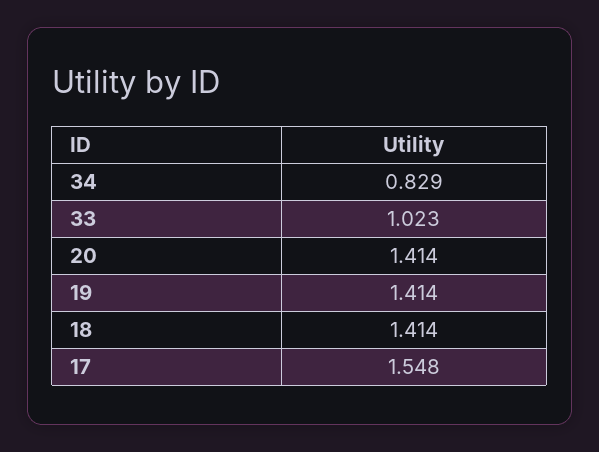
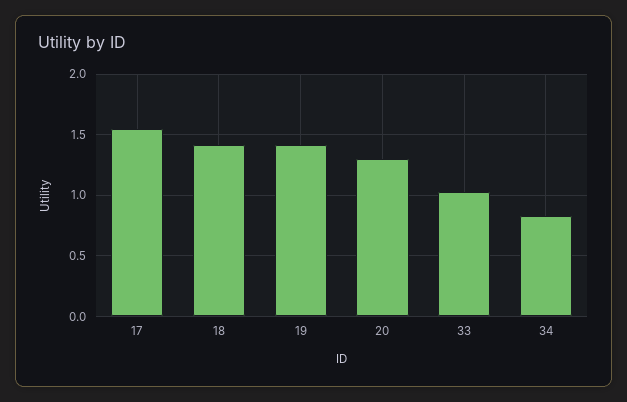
20: 1.414 -> 1.3

